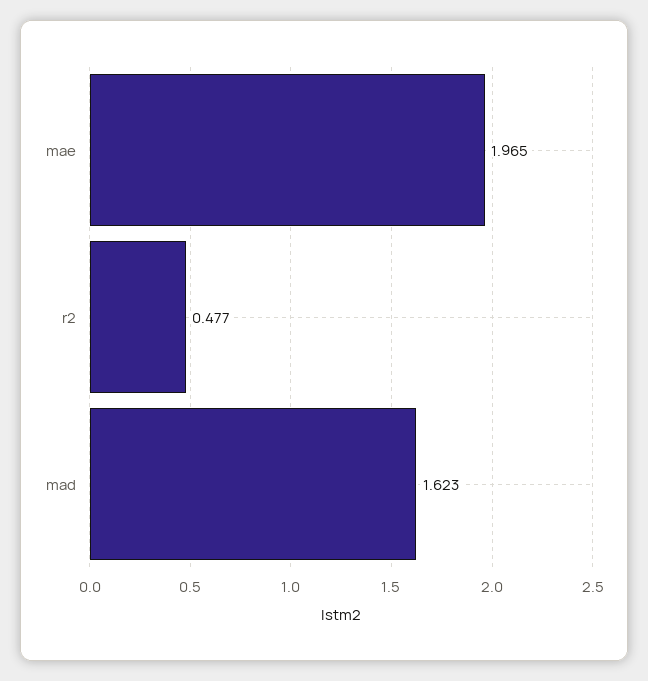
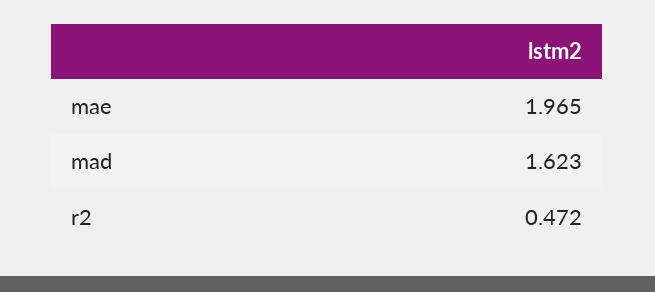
r2: 0.477 -> 0.472

